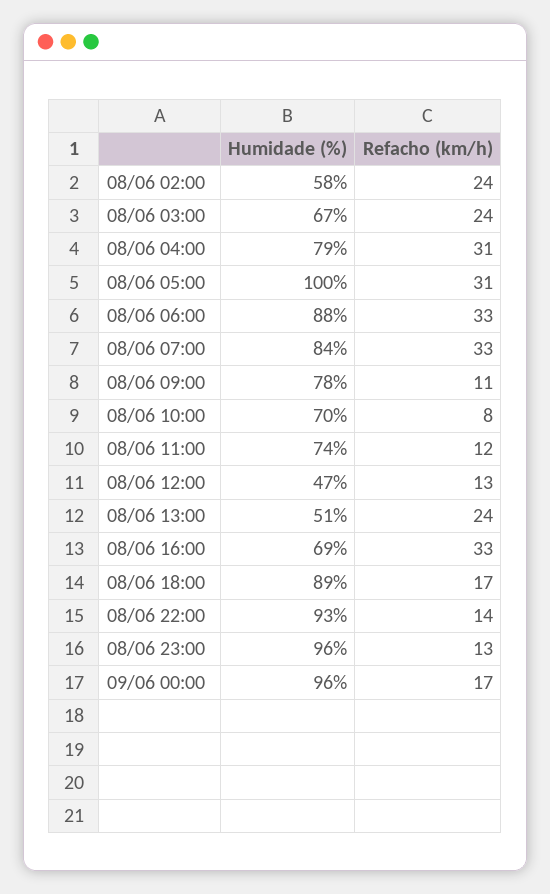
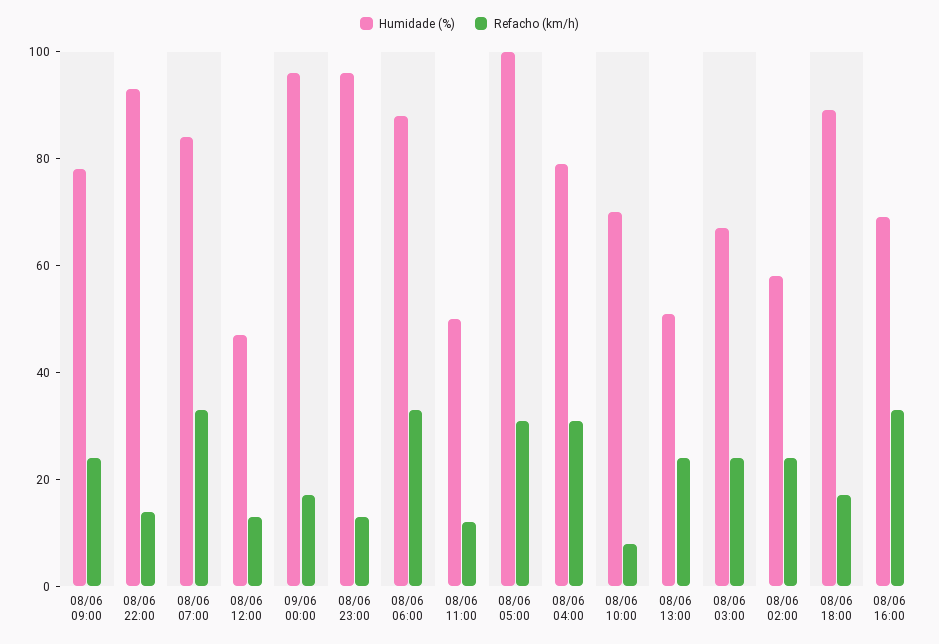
Refacho (km/h), 08/06 09:00: 11 -> 25
Humidade (%), 08/06 11:00: 74 -> 50

